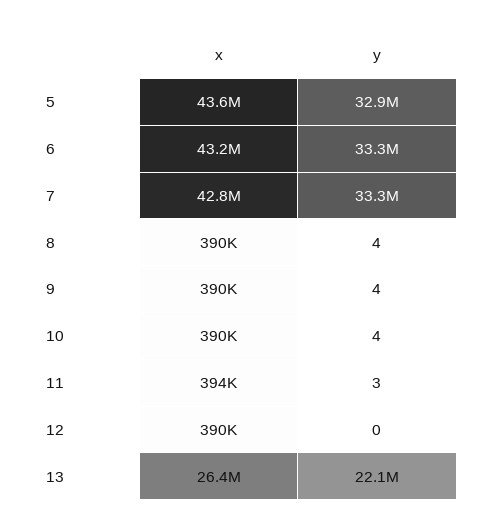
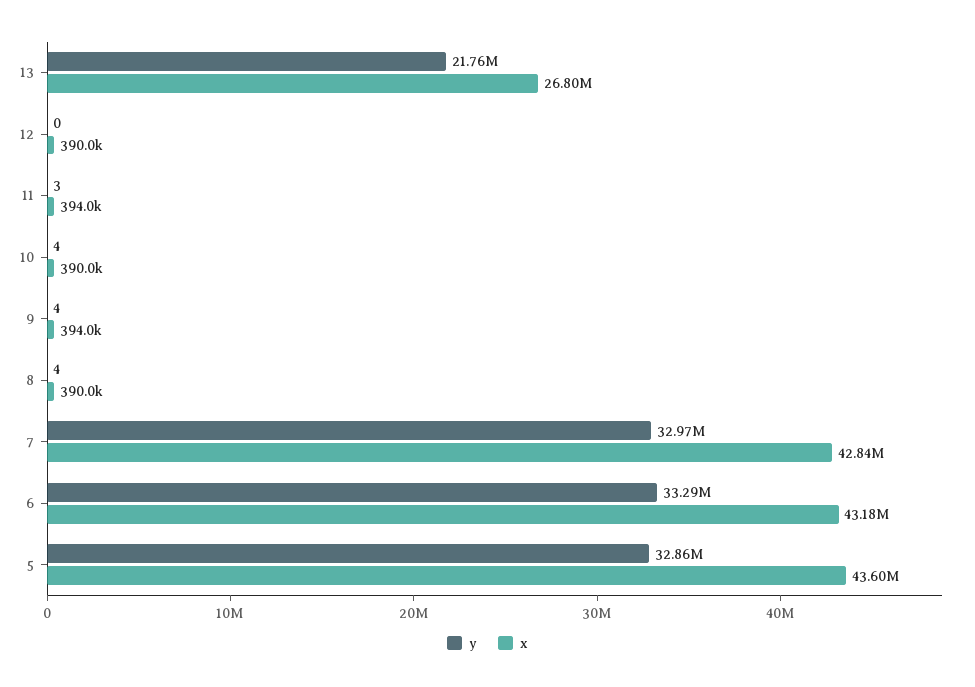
y, 7: 33300000 -> 32970000
x, 9: 390000 -> 394000
x, 13: 26400000 -> 26800000
y, 13: 22100000 -> 21760000

